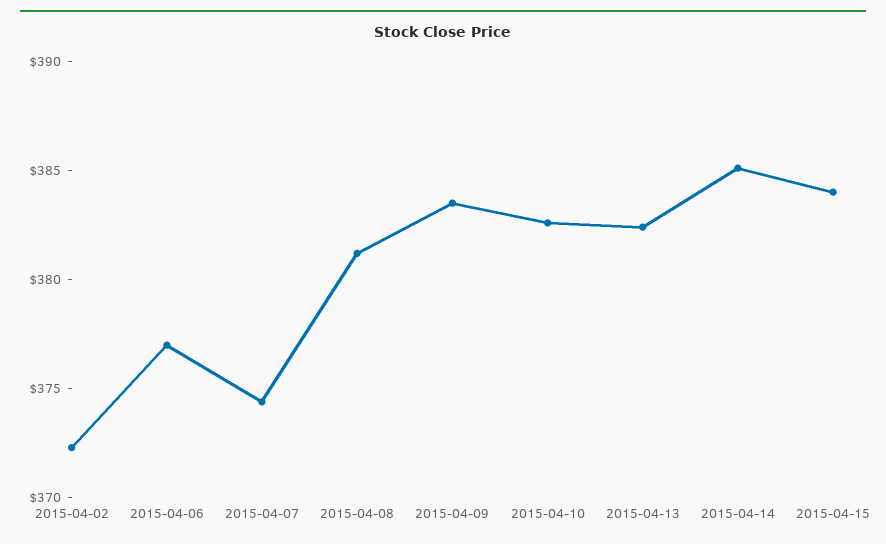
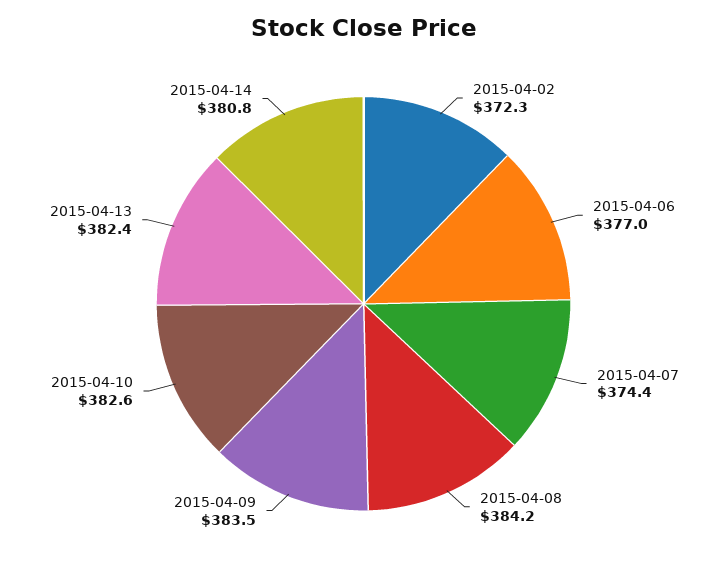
2015-04-08: 381 -> 384.2
2015-04-14: 385 -> 380.8
2015-04-15: 384 -> none

